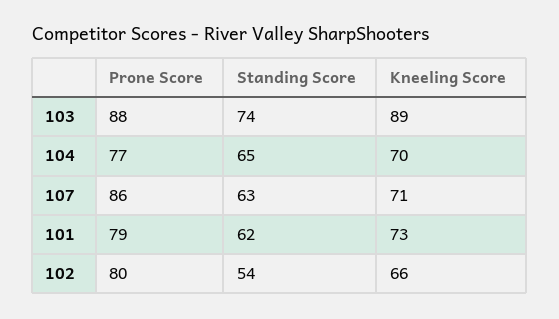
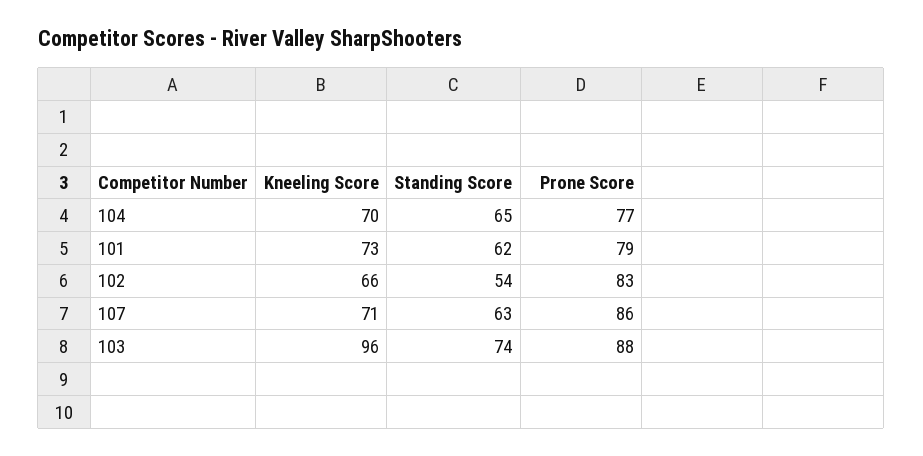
Kneeling Score, 103: 89 -> 96
Prone Score, 102: 80 -> 83

